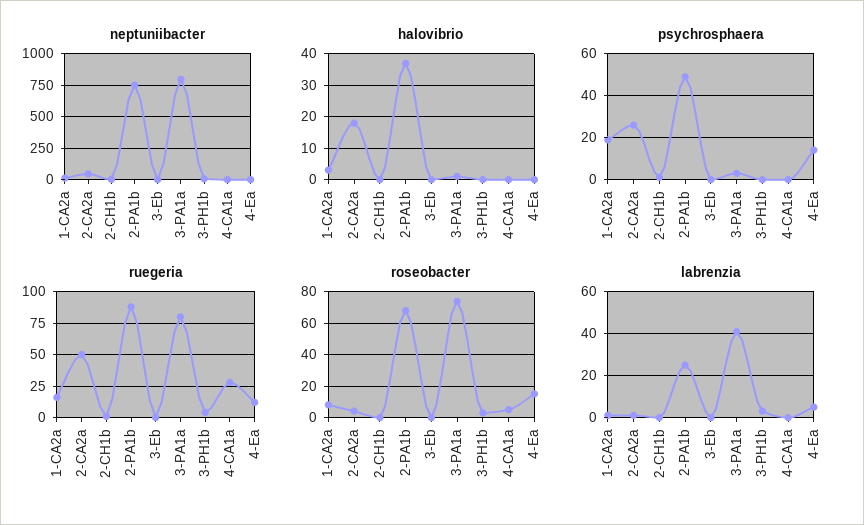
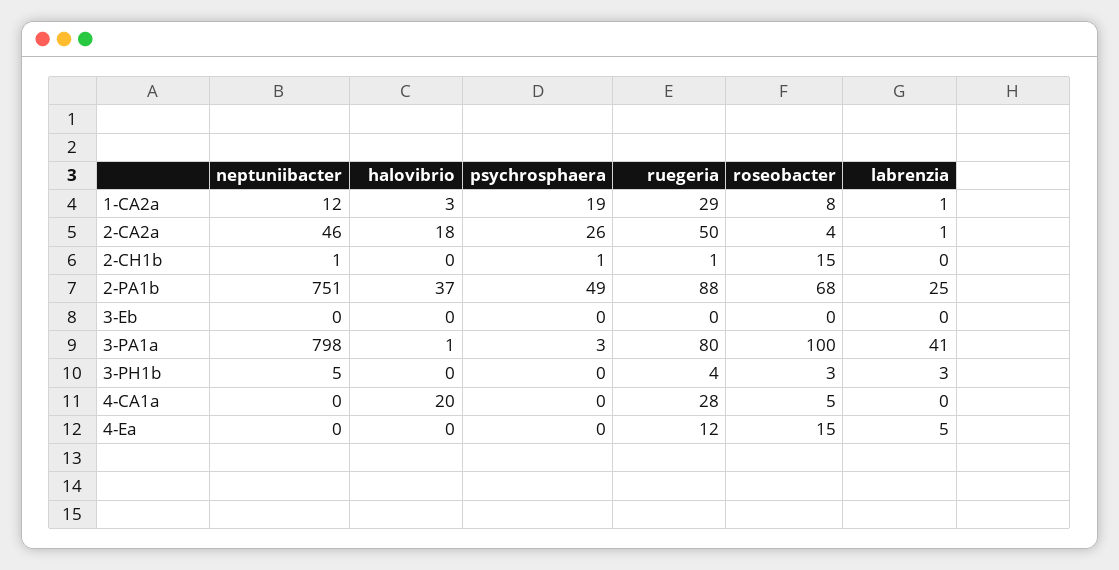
halovibrio, 4-CA1a: 0 -> 20
psychrosphaera, 4-Ea: 15 -> 0
ruegeria, 1-CA2a: 15 -> 29
roseobacter, 2-CH1b: 0 -> 15
roseobacter, 3-PA1a: 75 -> 100

